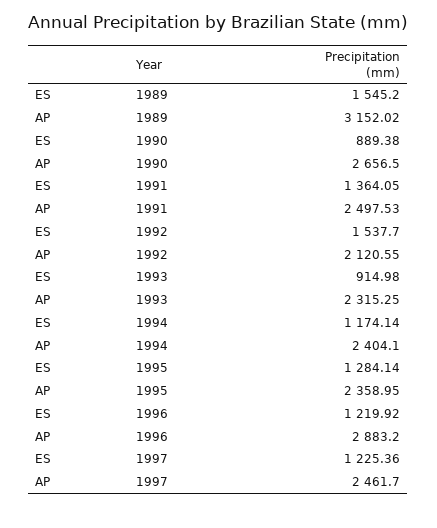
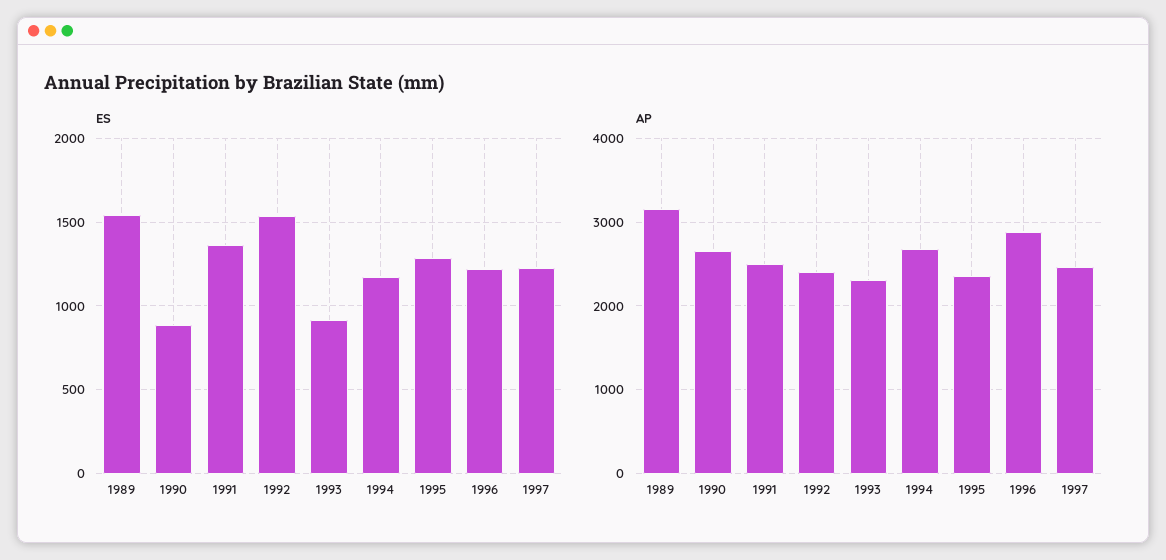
AP, 1992: 2120.55 -> 2400
AP, 1994: 2404.1 -> 2700

